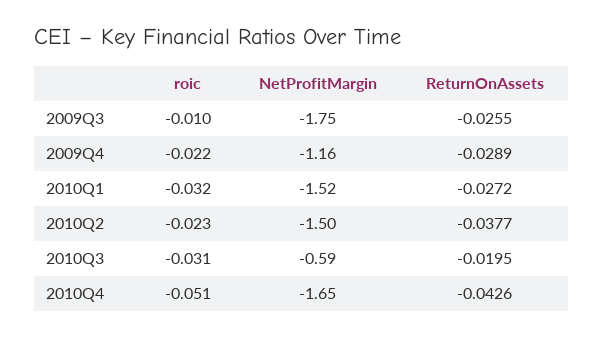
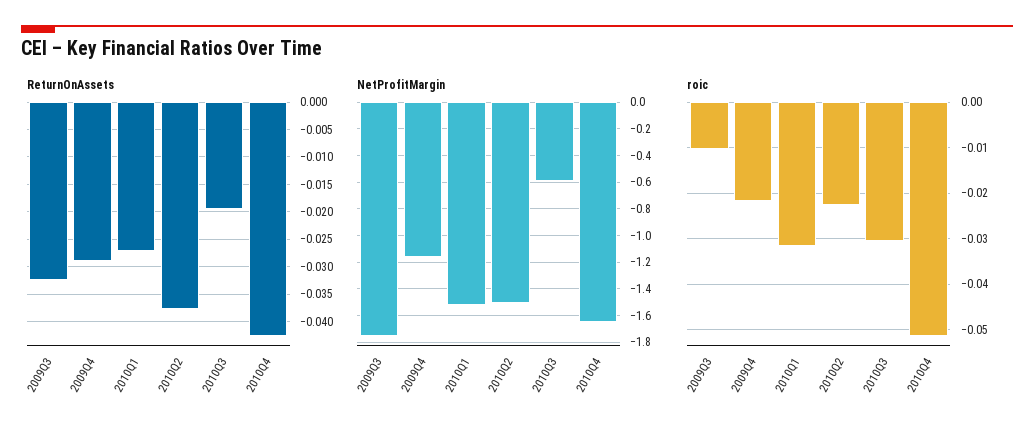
ReturnOnAssets, 2009Q3: -0.0255 -> -0.0325

